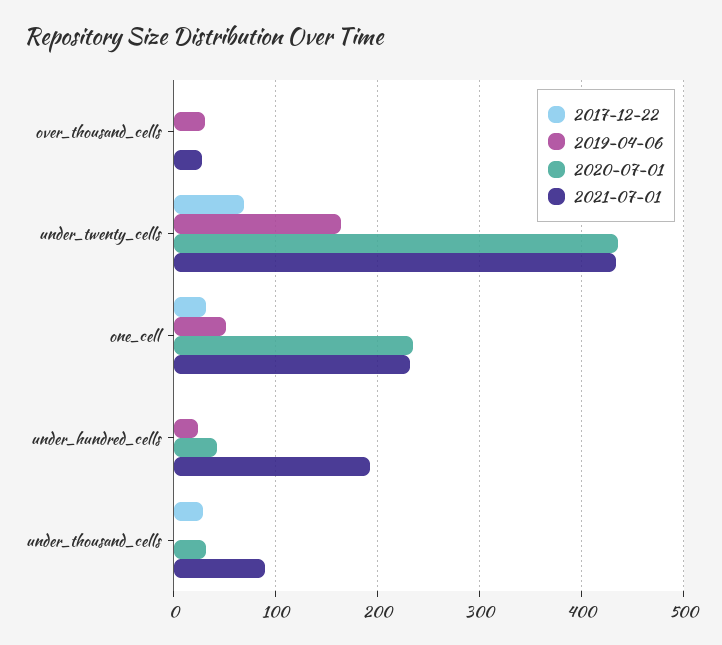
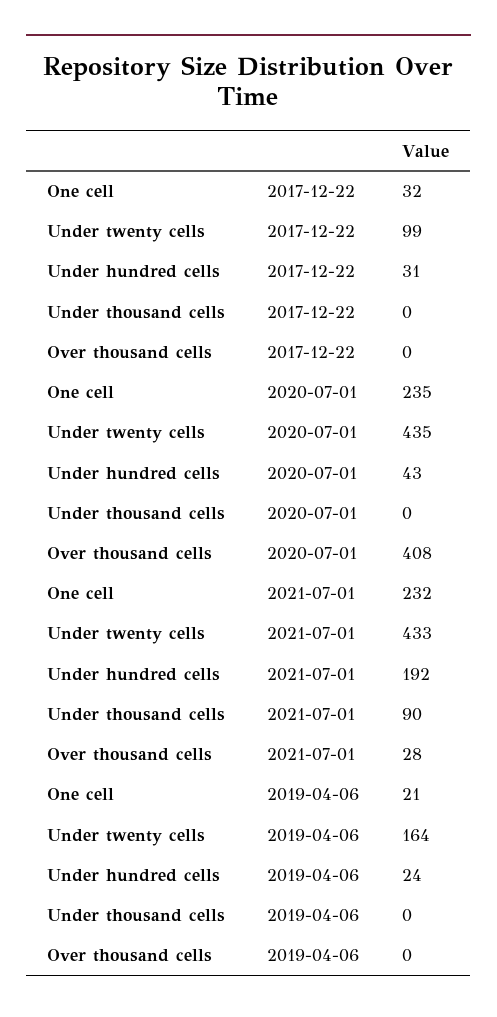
2019-04-06, over_thousand_cells: 30 -> 0
2020-07-01, over_thousand_cells: 0 -> 408
2017-12-22, under_twenty_cells: 70 -> 99
2019-04-06, one_cell: 50 -> 21
2017-12-22, under_hundred_cells: 0 -> 31
2017-12-22, under_thousand_cells: 30 -> 0
2020-07-01, under_thousand_cells: 30 -> 0

